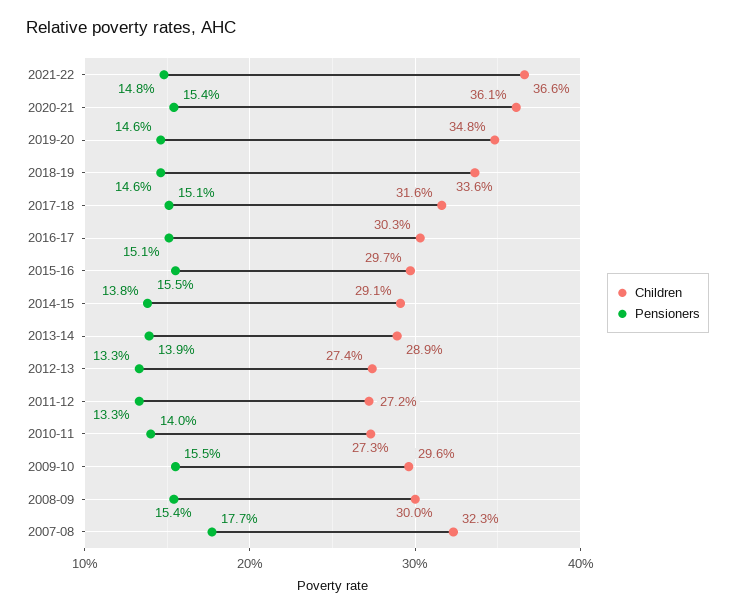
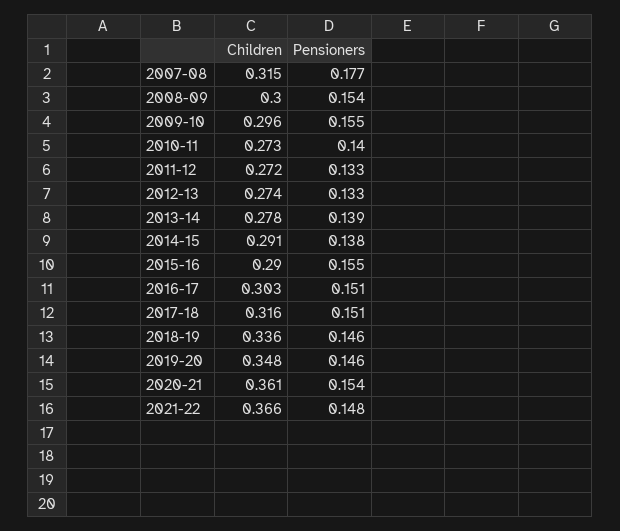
Children, 2015-16: 0.297 -> 0.29
Children, 2013-14: 0.289 -> 0.278
Children, 2007-08: 0.323 -> 0.315

